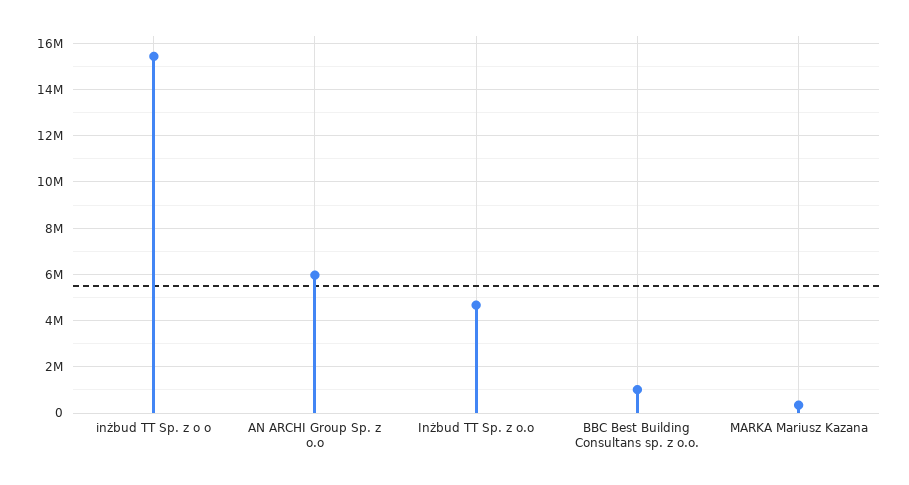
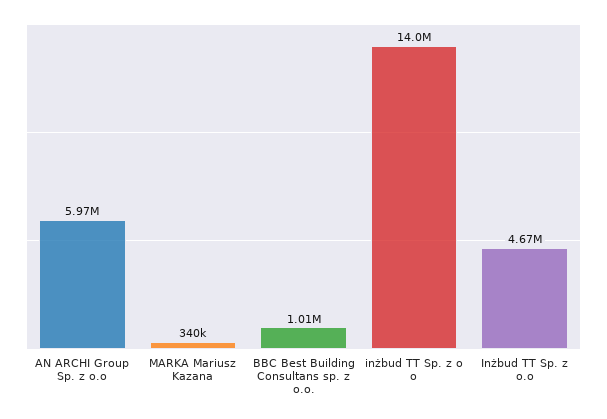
inżbud TT Sp. z o o: 15500000 -> 14000000

